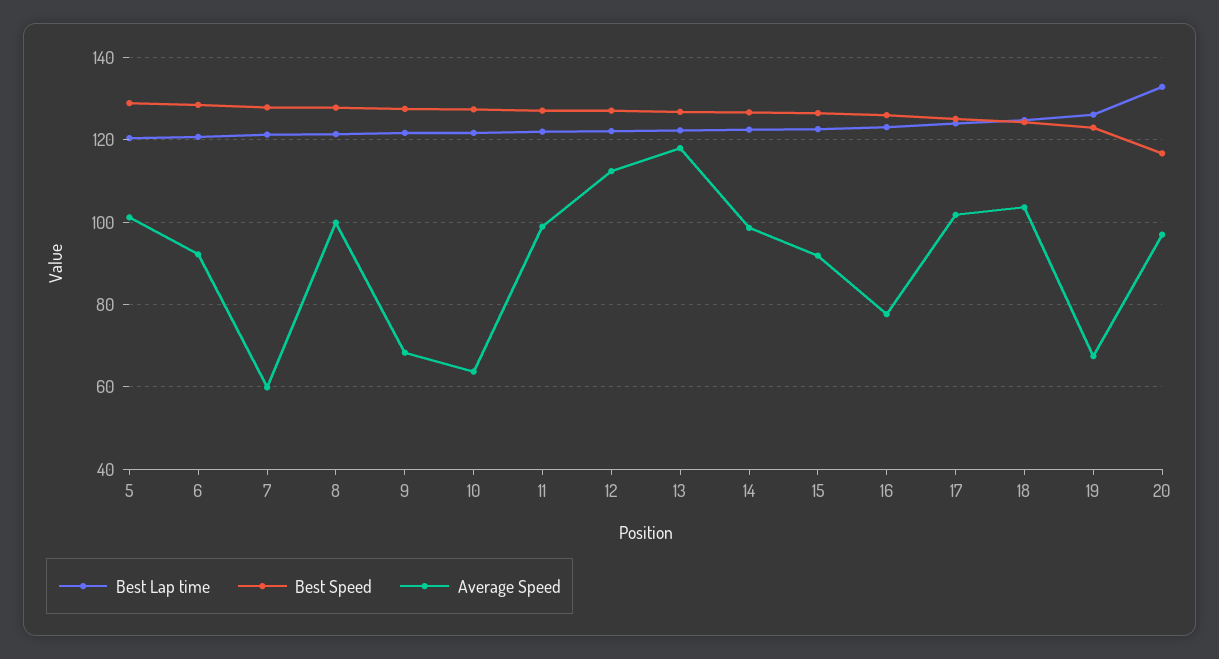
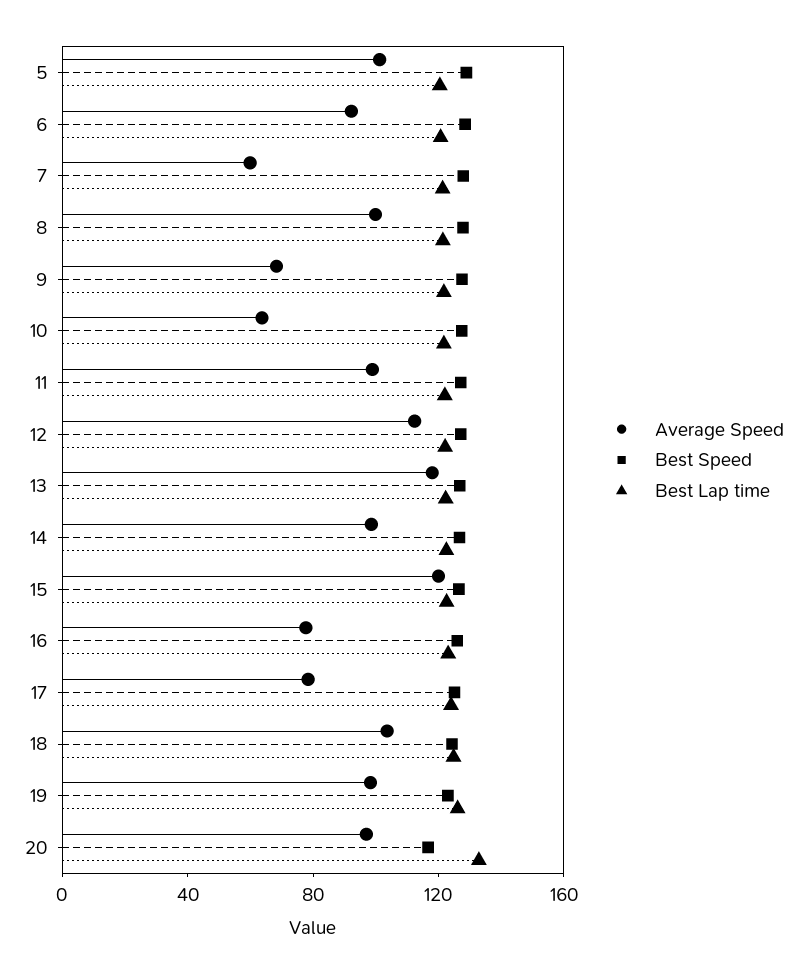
Average Speed, 15: 92 -> 120
Average Speed, 17: 102 -> 80
Average Speed, 19: 68 -> 100

